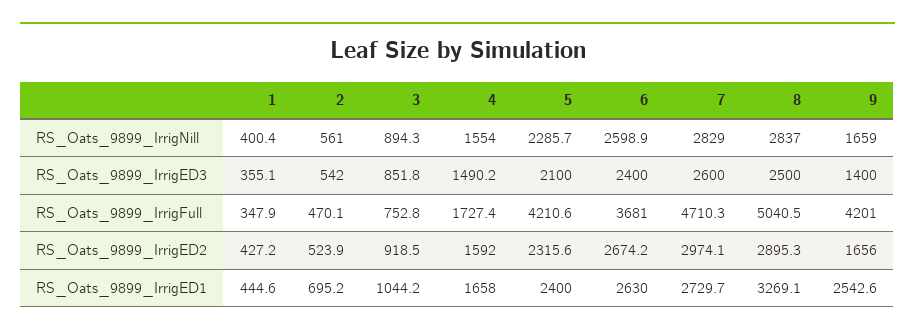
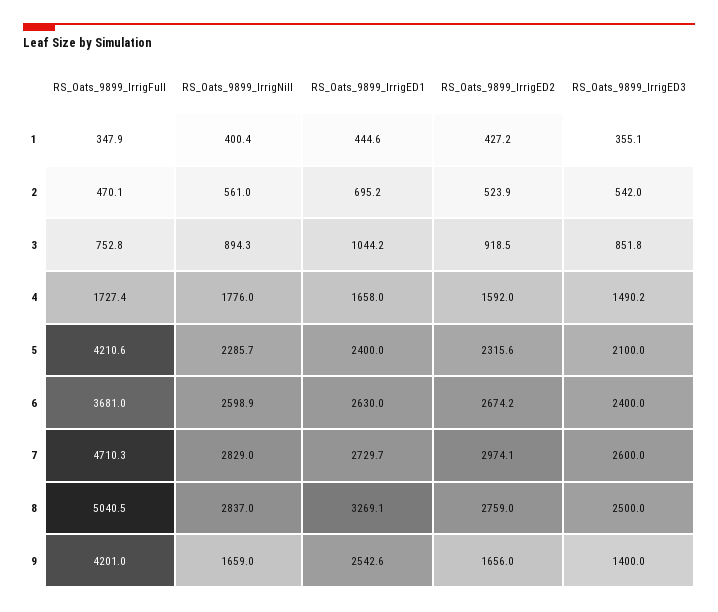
4, RS_Oats_9899_IrrigNill: 1554 -> 1776
8, RS_Oats_9899_IrrigED2: 2895.3 -> 2759

